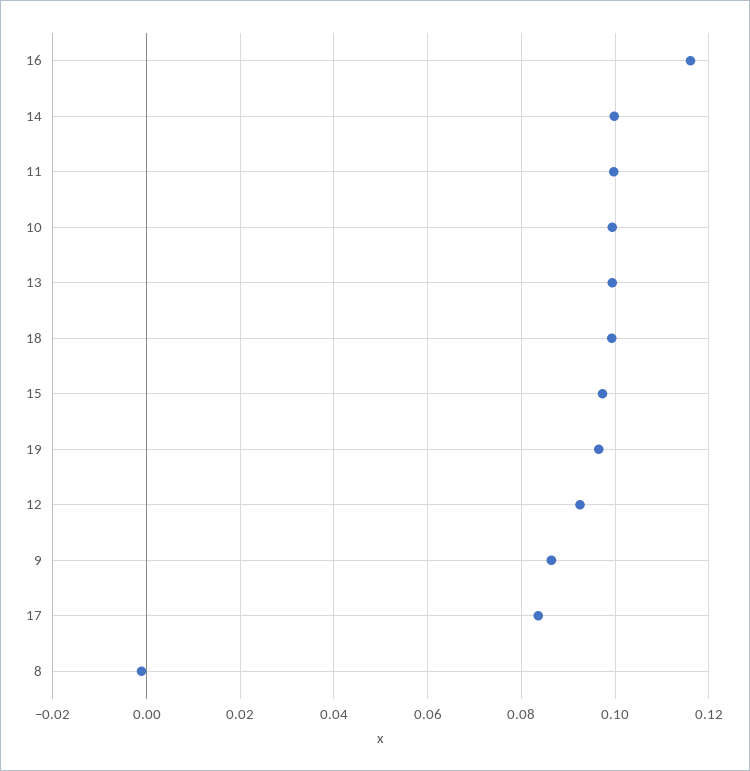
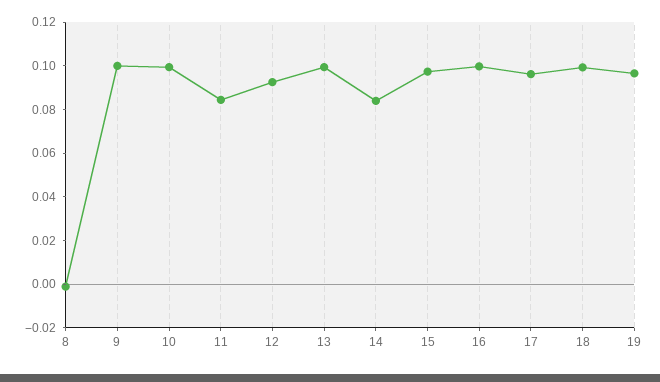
16: 0.116 -> 0.1
14: 0.1 -> 0.085
11: 0.1 -> 0.085
9: 0.086 -> 0.1
17: 0.084 -> 0.095

